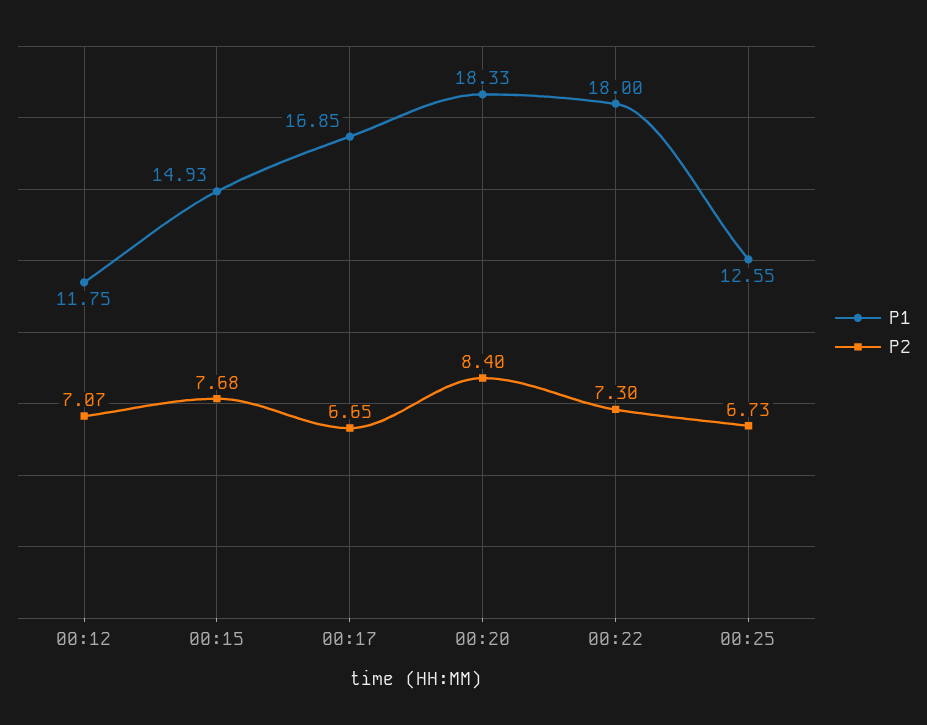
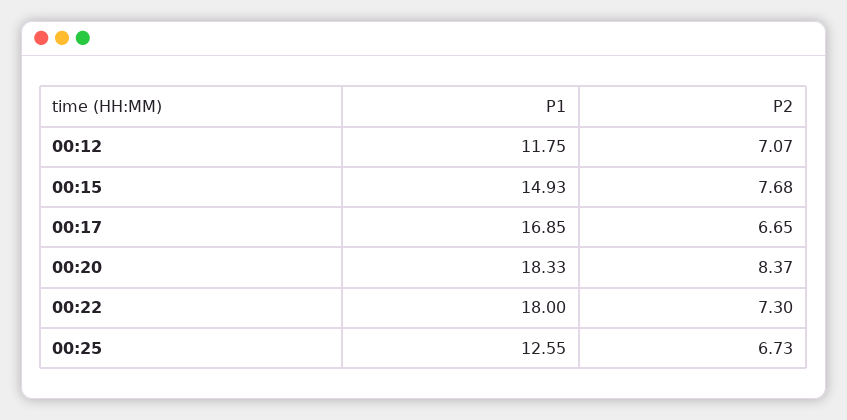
P2, 00:20: 8.4 -> 8.37

